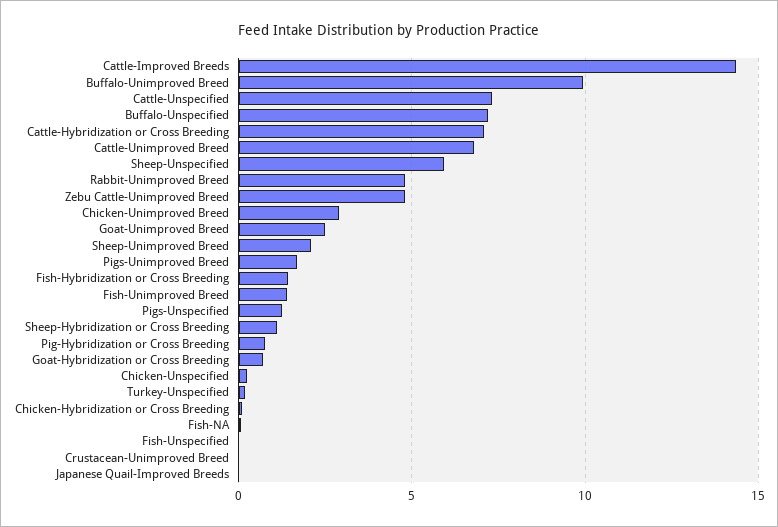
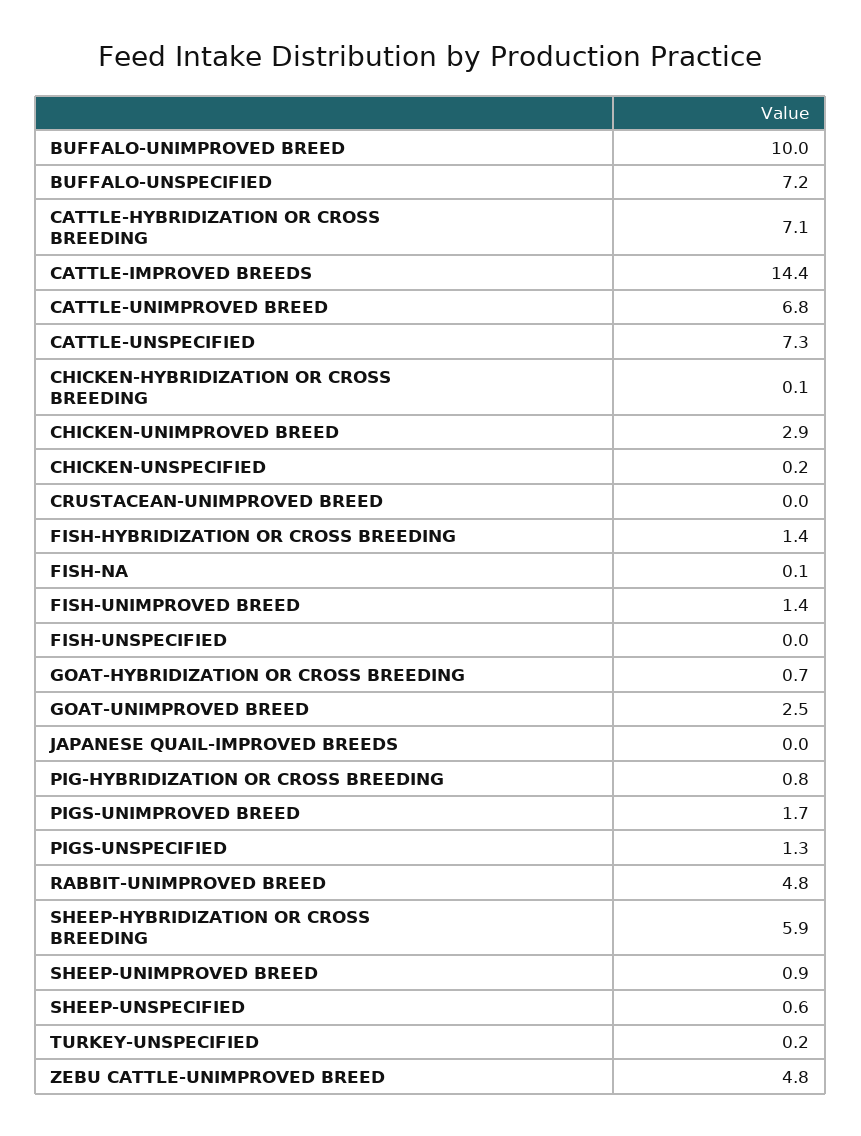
Sheep-Unspecified: 6 -> 0.6
Sheep-Unimproved Breed: 2 -> 0.9
Sheep-Hybridization or Cross Breeding: 1 -> 5.9

